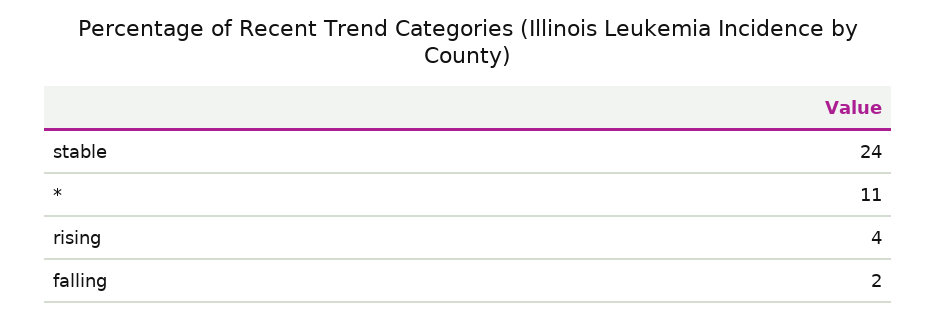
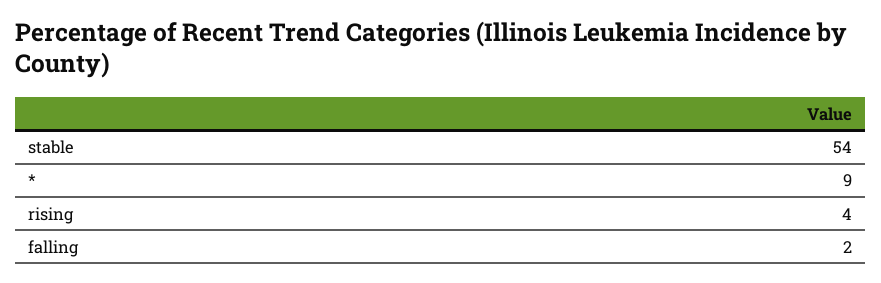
stable: 24 -> 54
*: 11 -> 9

